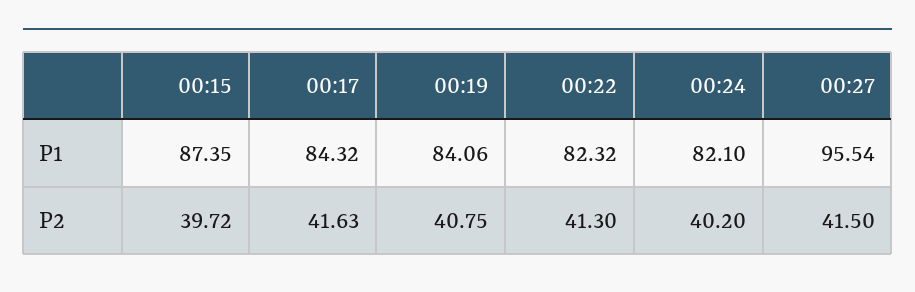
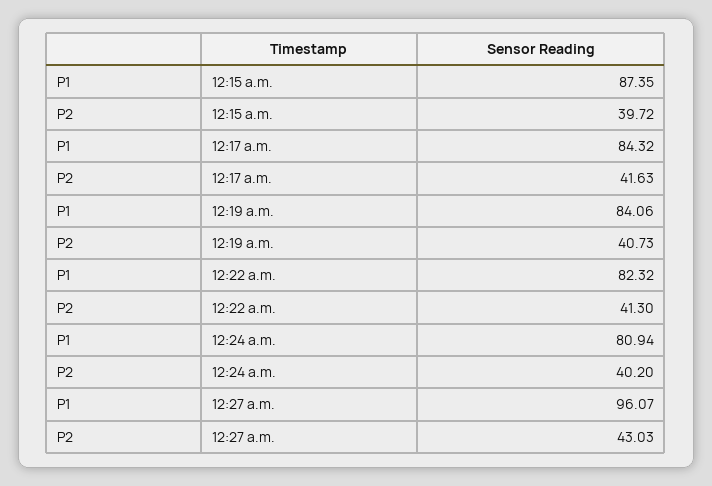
00:24, P1: 82.1 -> 80.94
00:27, P1: 95.54 -> 96.07
00:19, P2: 40.75 -> 40.73
00:27, P2: 41.5 -> 43.03

